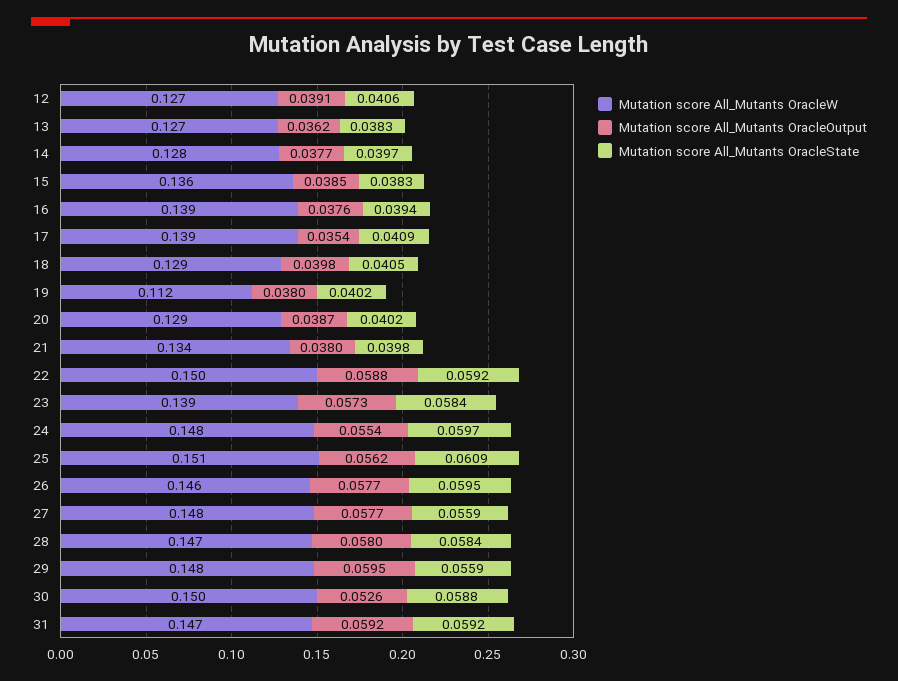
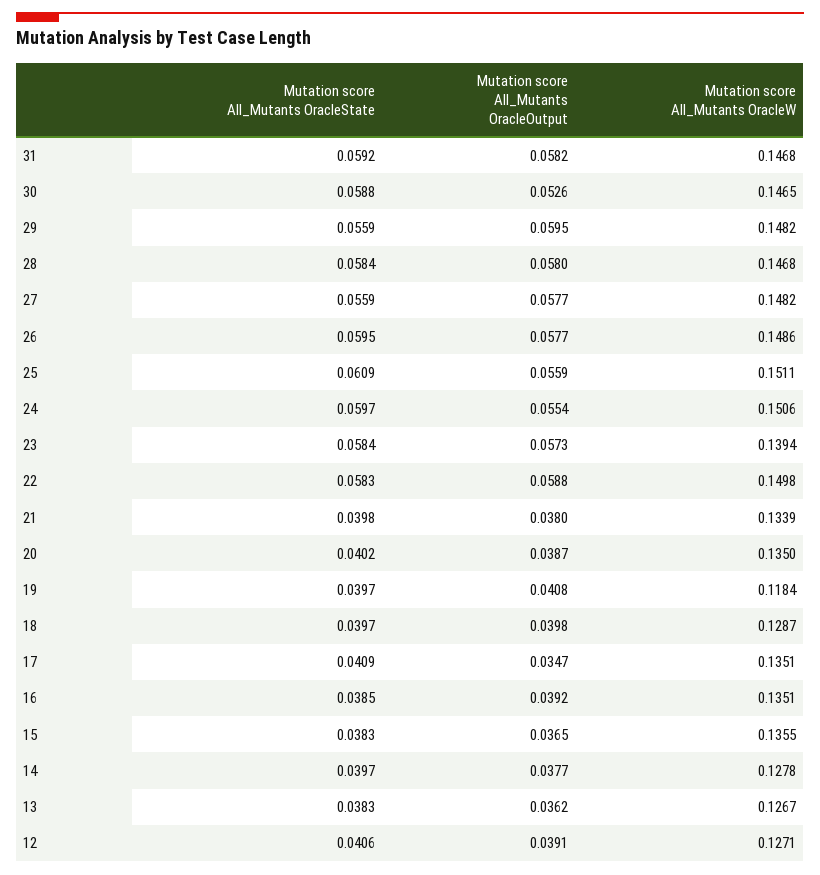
Mutation score All_Mutants OracleOutput, 15: 0.0385 -> 0.0365
Mutation score All_Mutants OracleW, 16: 0.139 -> 0.1351
Mutation score All_Mutants OracleOutput, 16: 0.0376 -> 0.0392
Mutation score All_Mutants OracleState, 16: 0.0394 -> 0.0385
Mutation score All_Mutants OracleW, 17: 0.139 -> 0.1351
Mutation score All_Mutants OracleOutput, 17: 0.0354 -> 0.0347
Mutation score All_Mutants OracleState, 18: 0.0405 -> 0.0397
Mutation score All_Mutants OracleW, 19: 0.112 -> 0.1184
Mutation score All_Mutants OracleOutput, 19: 0.038 -> 0.0408
Mutation score All_Mutants OracleState, 19: 0.0402 -> 0.0397
Mutation score All_Mutants OracleW, 20: 0.129 -> 0.135
Mutation score All_Mutants OracleState, 22: 0.0592 -> 0.0583
Mutation score All_Mutants OracleW, 24: 0.148 -> 0.1506
Mutation score All_Mutants OracleOutput, 25: 0.0562 -> 0.0559
Mutation score All_Mutants OracleW, 26: 0.146 -> 0.1486
Mutation score All_Mutants OracleW, 30: 0.15 -> 0.1465
Mutation score All_Mutants OracleOutput, 31: 0.0592 -> 0.0582

